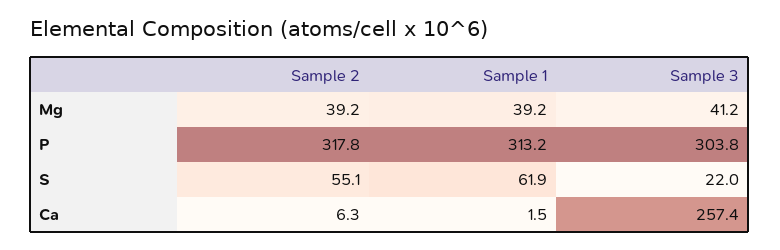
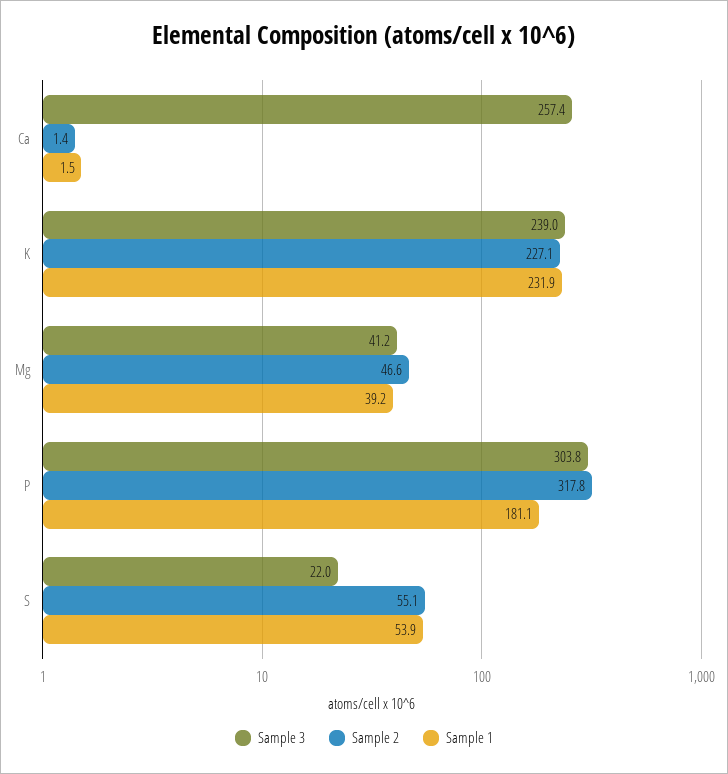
Sample 2, Mg: 39.2 -> 46.6
Sample 1, P: 313.2 -> 181.1
Sample 1, S: 61.9 -> 53.9
Sample 2, Ca: 6.3 -> 1.4
Sample 3, K: none -> 239
Sample 2, K: none -> 227.1
Sample 1, K: none -> 231.9

